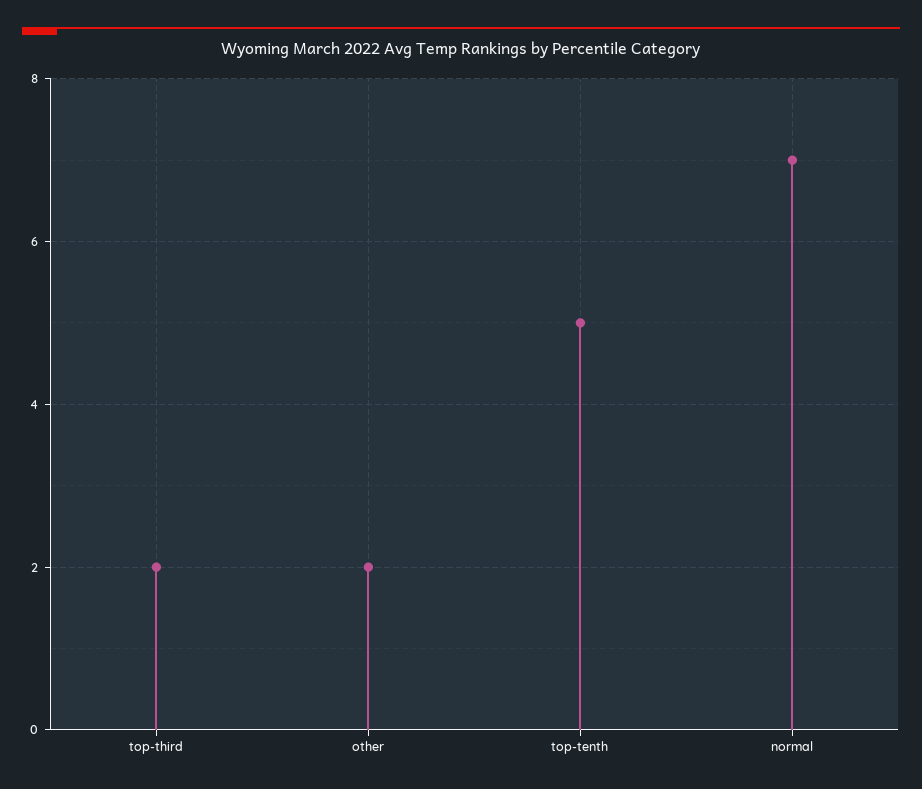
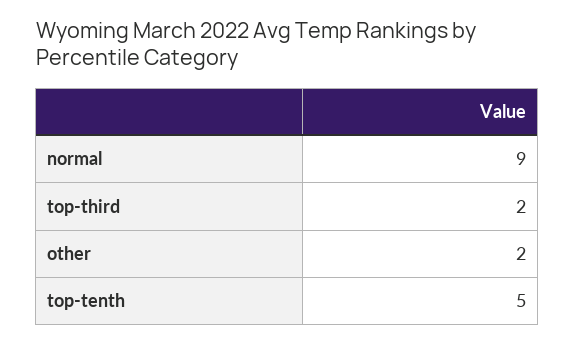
normal: 7 -> 9

